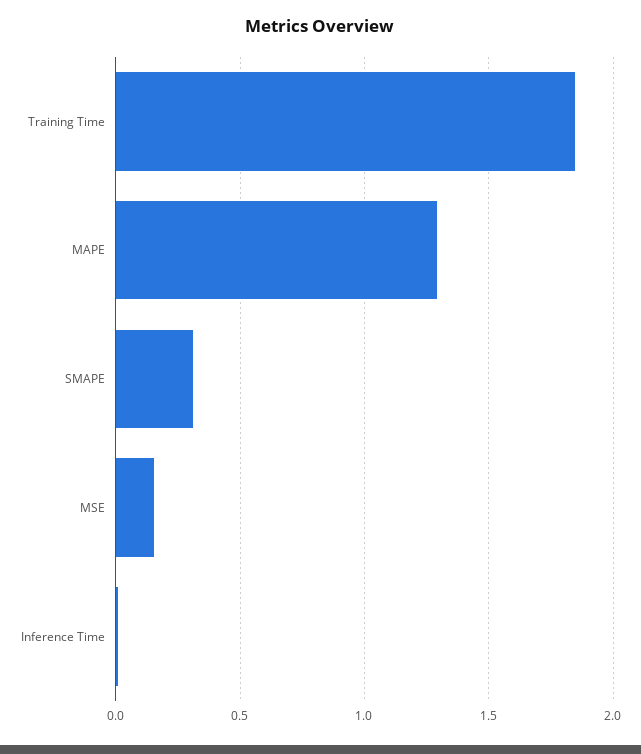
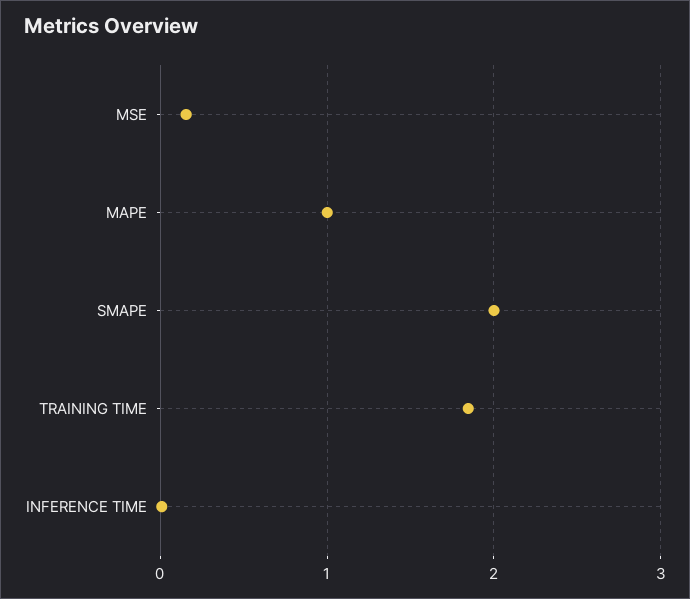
MAPE: 1.3 -> 1
SMAPE: 0.3 -> 2

